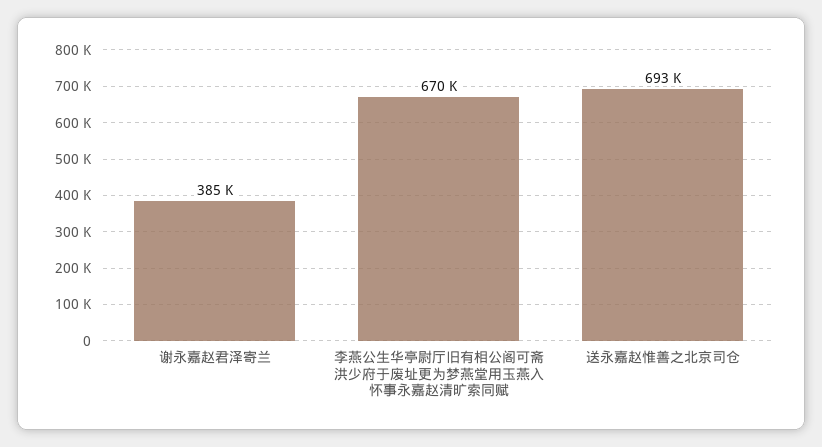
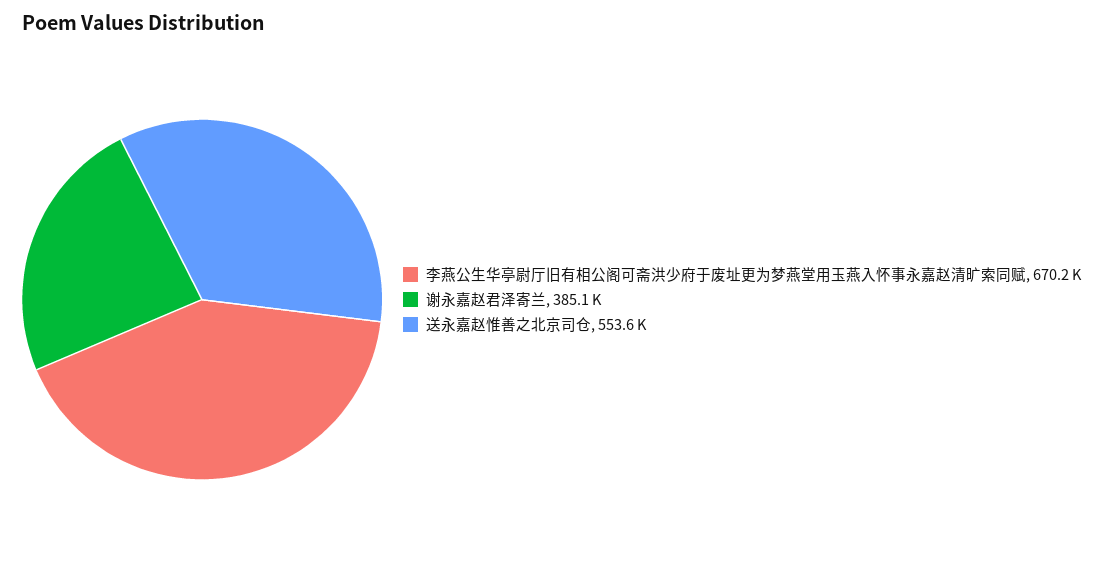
送永嘉赵惟善之北京司仓: 693000 -> 553600

